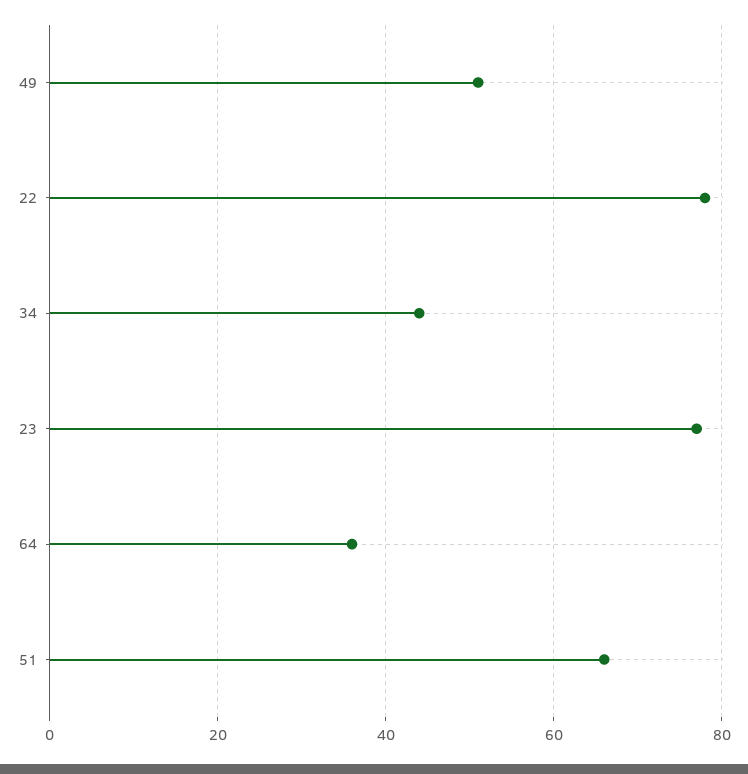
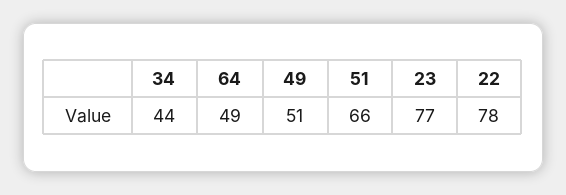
64: 35 -> 49

